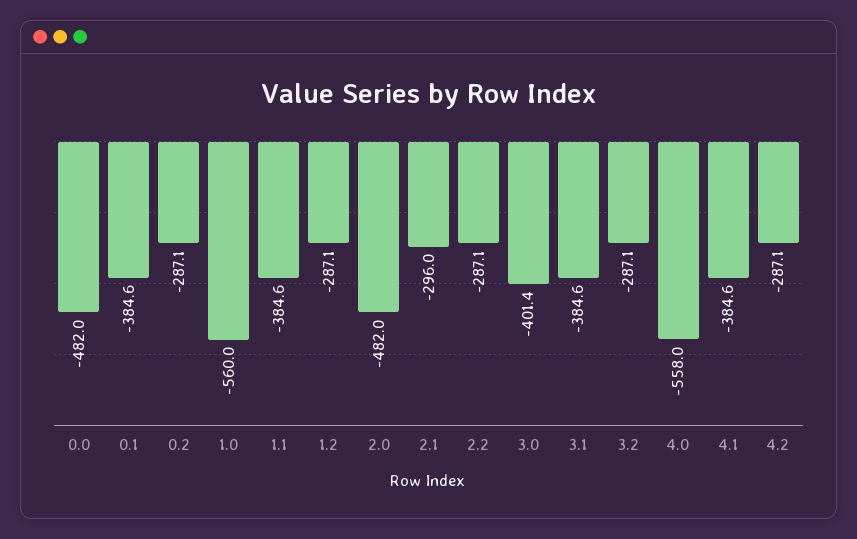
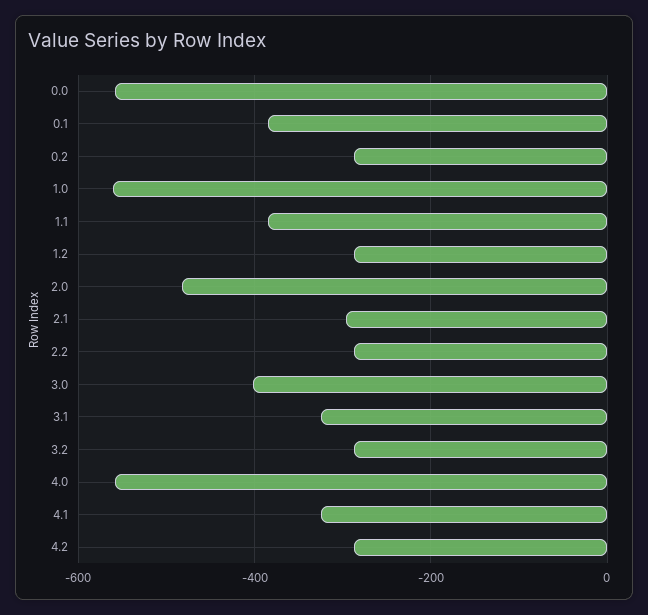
0.0: -482 -> -560
3.1: -384.6 -> -320
4.1: -384.6 -> -320

